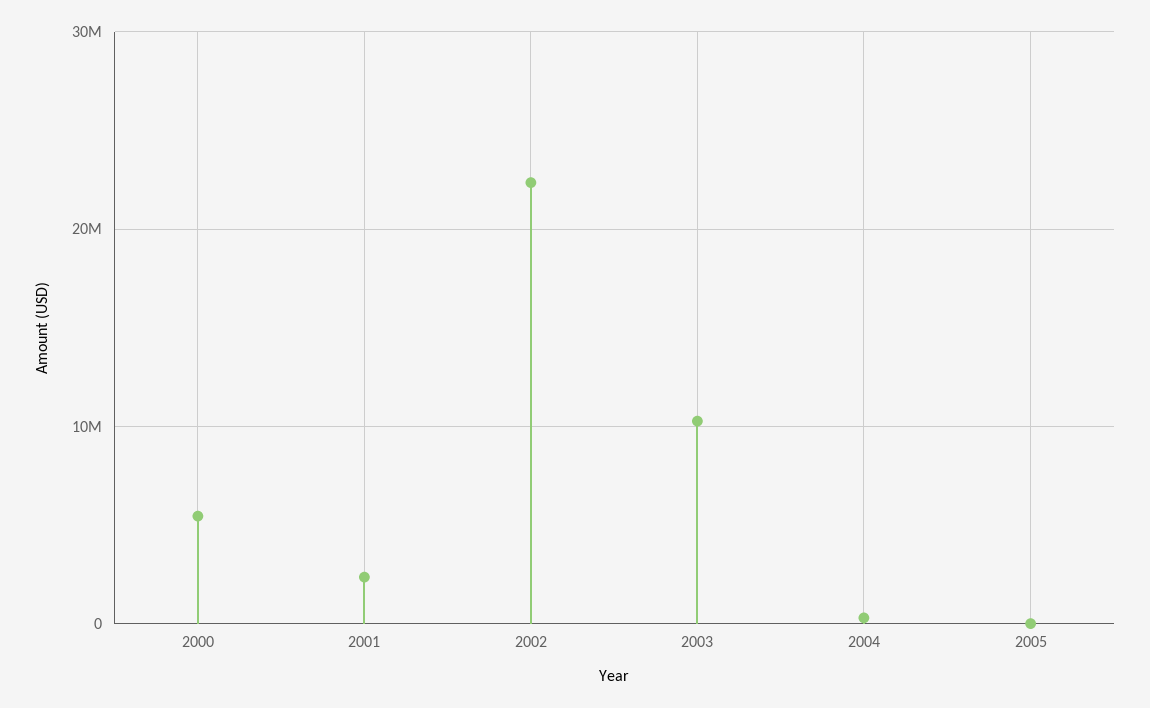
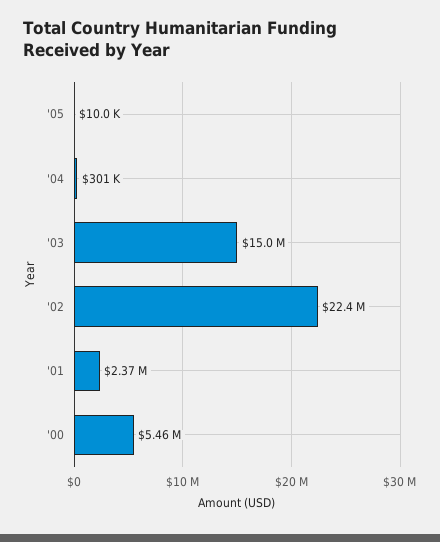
2003: 10000000 -> 15000000

